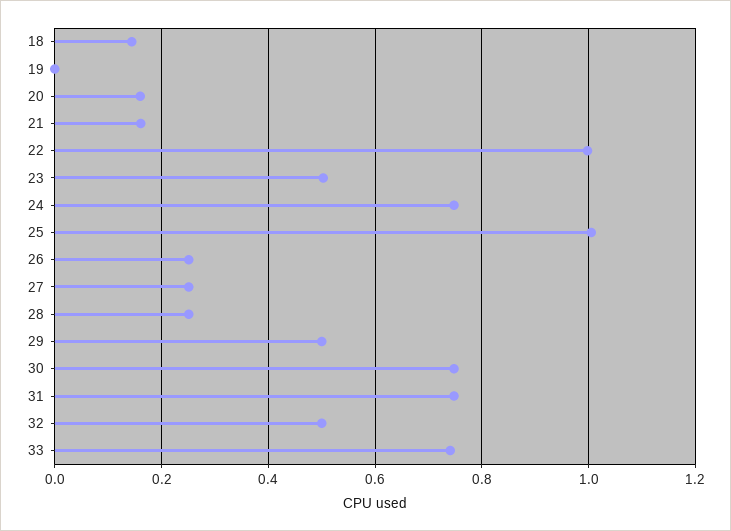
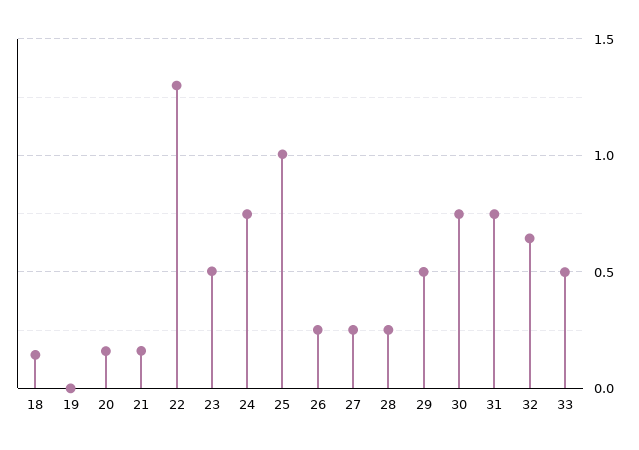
22: 1 -> 1.3
32: 0.5 -> 0.65
33: 0.74 -> 0.5

